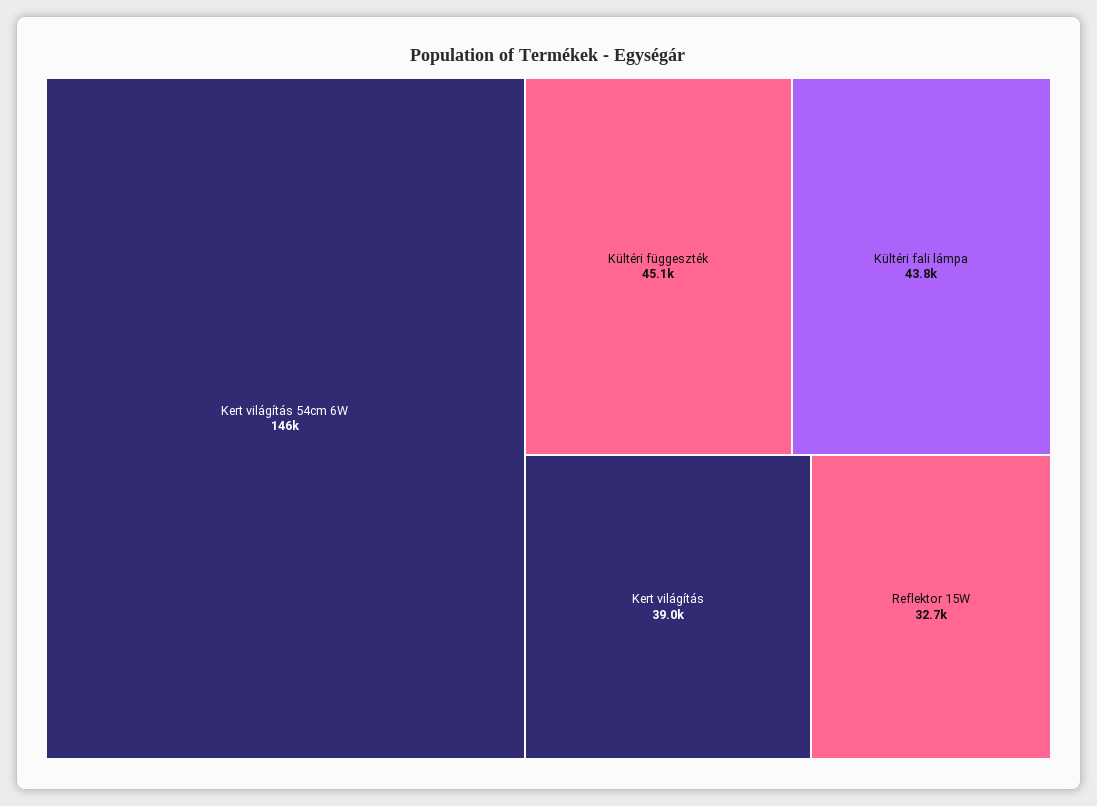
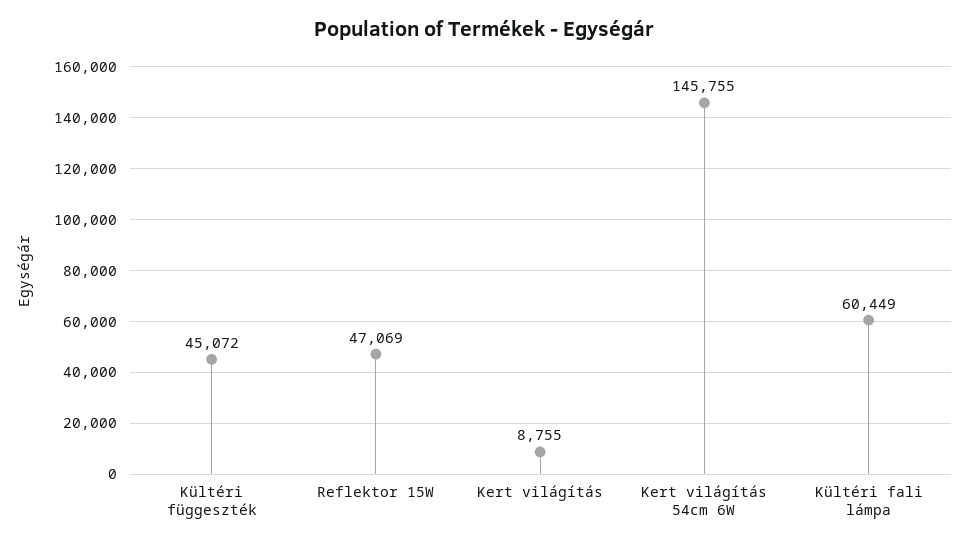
Kültéri fali lámpa: 43800 -> 60449
Kert világítás: 39000 -> 8755
Reflektor 15W: 32700 -> 47069

